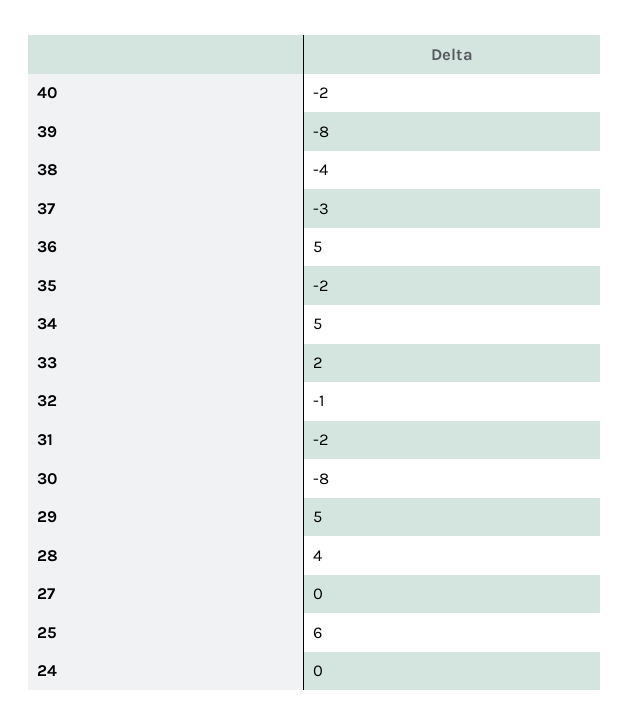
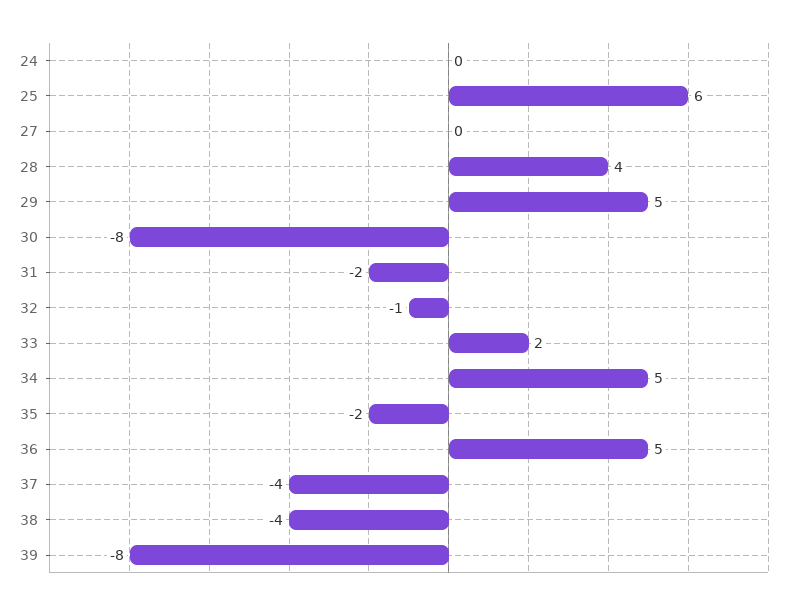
40: -2 -> none
37: -3 -> -4

